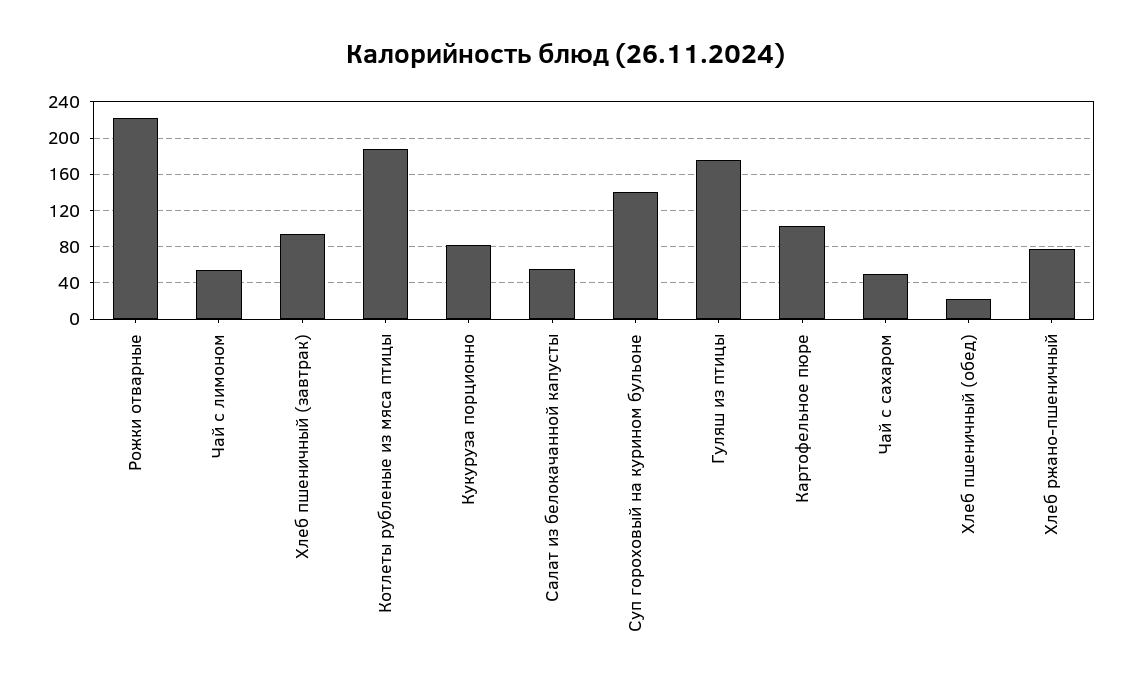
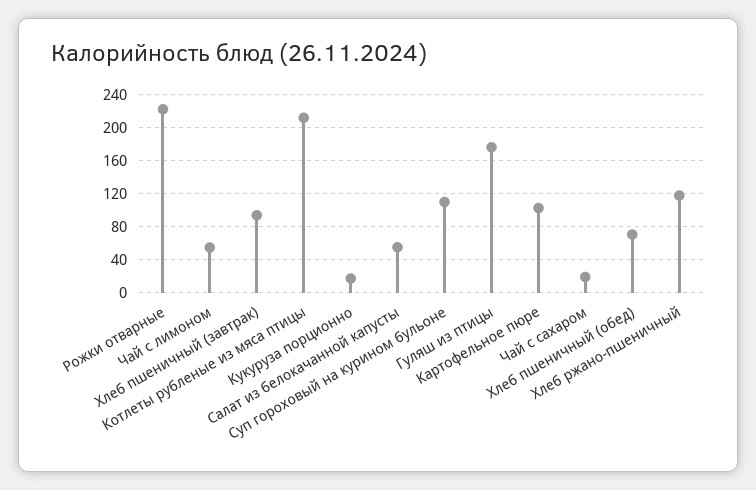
Котлеты рубленые из мяса птицы: 190 -> 210
Кукуруза порционно: 80 -> 20
Суп гороховый на курином бульоне: 140 -> 110
Чай с сахаром: 50 -> 20
Хлеб пшеничный (обед): 20 -> 70
Хлеб ржано-пшеничный: 80 -> 120

